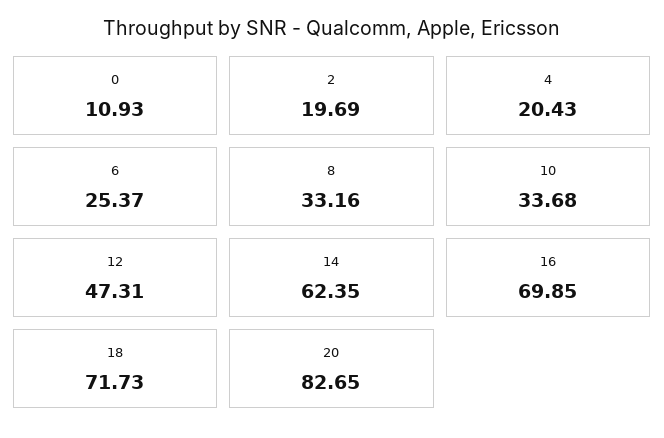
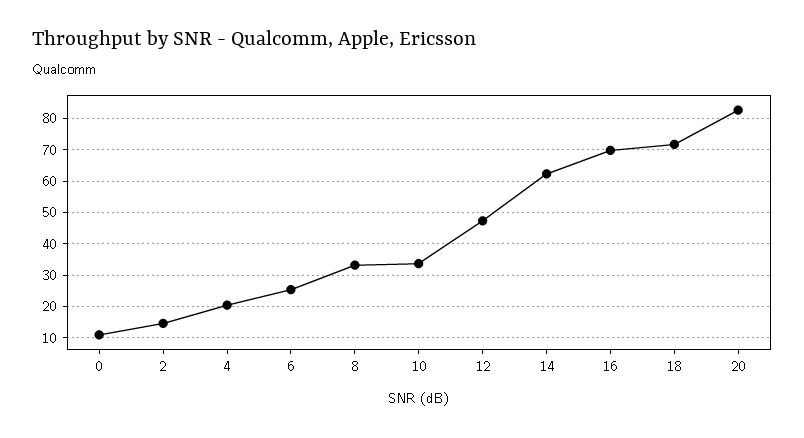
2: 19.69 -> 14

